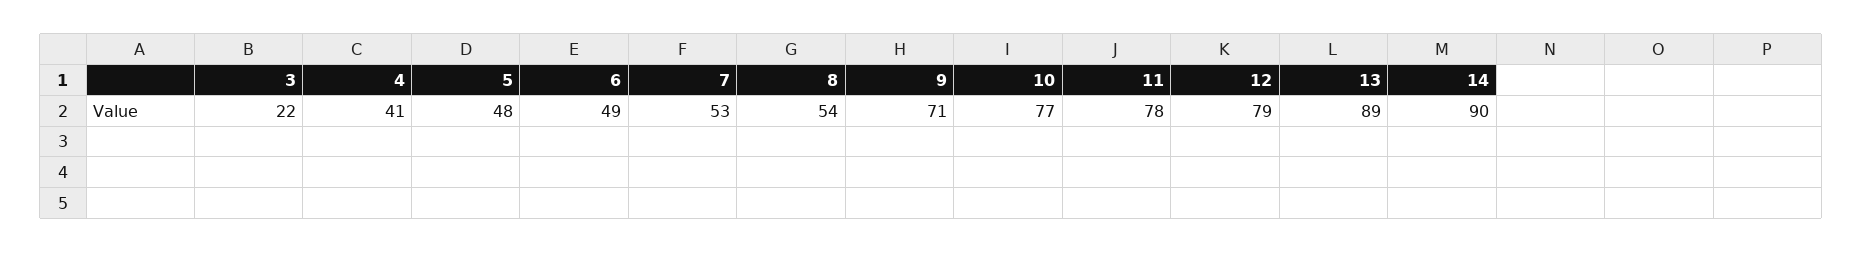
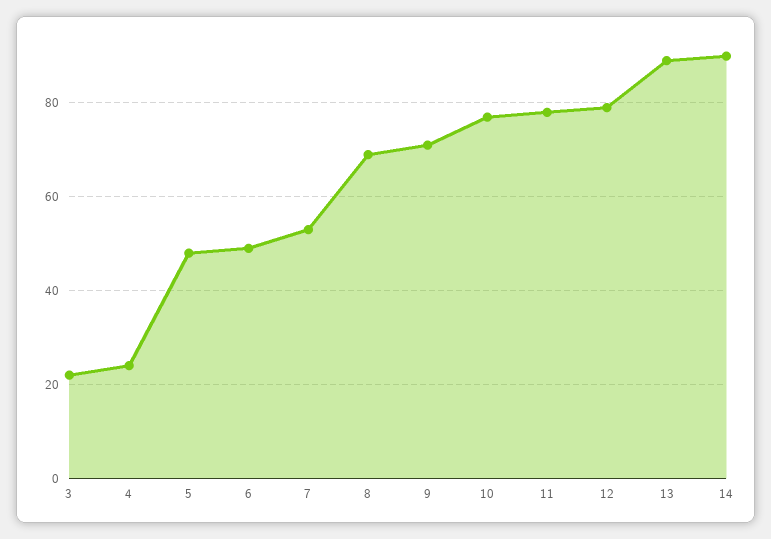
4: 41 -> 25
8: 54 -> 70

